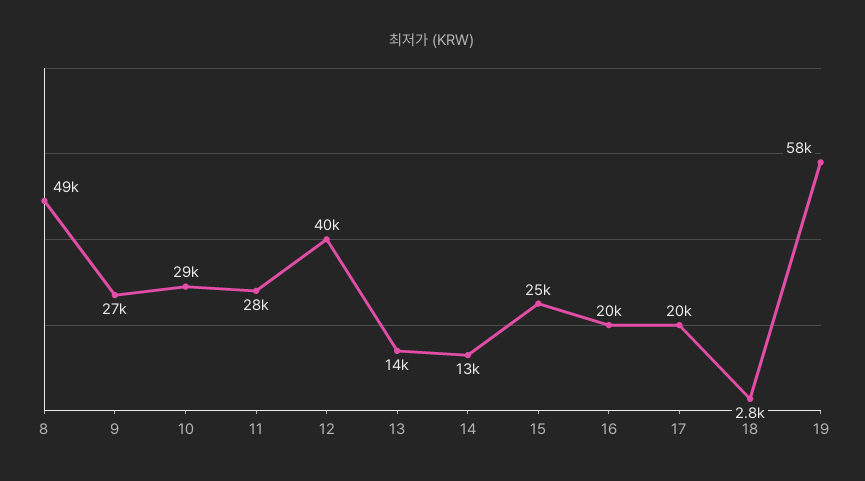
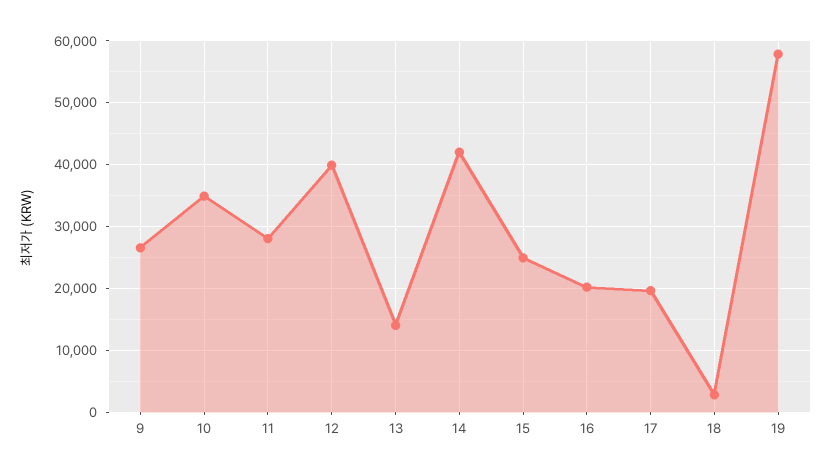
8: 49000 -> none
10: 29000 -> 35000
14: 13000 -> 42000

